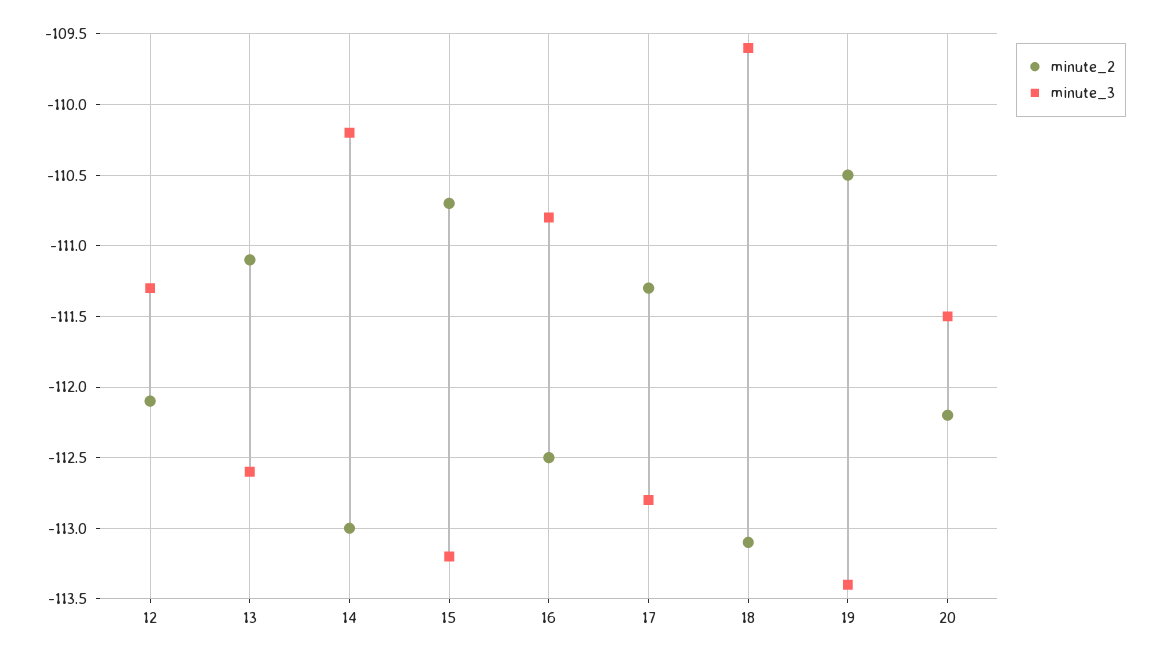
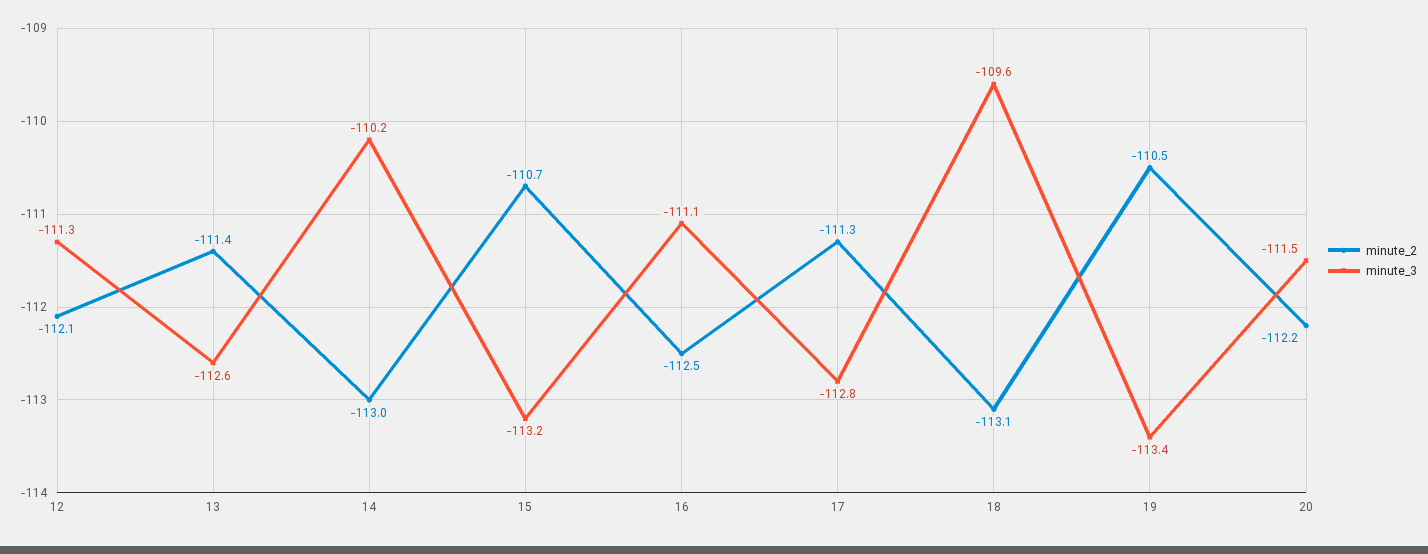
minute_2, 13: -111.1 -> -111.4
minute_3, 16: -110.8 -> -111.1

